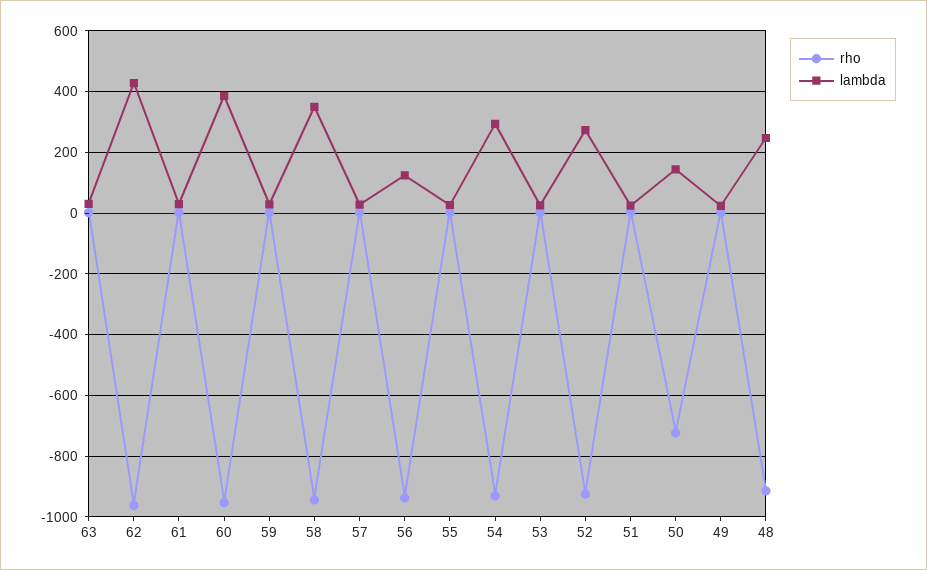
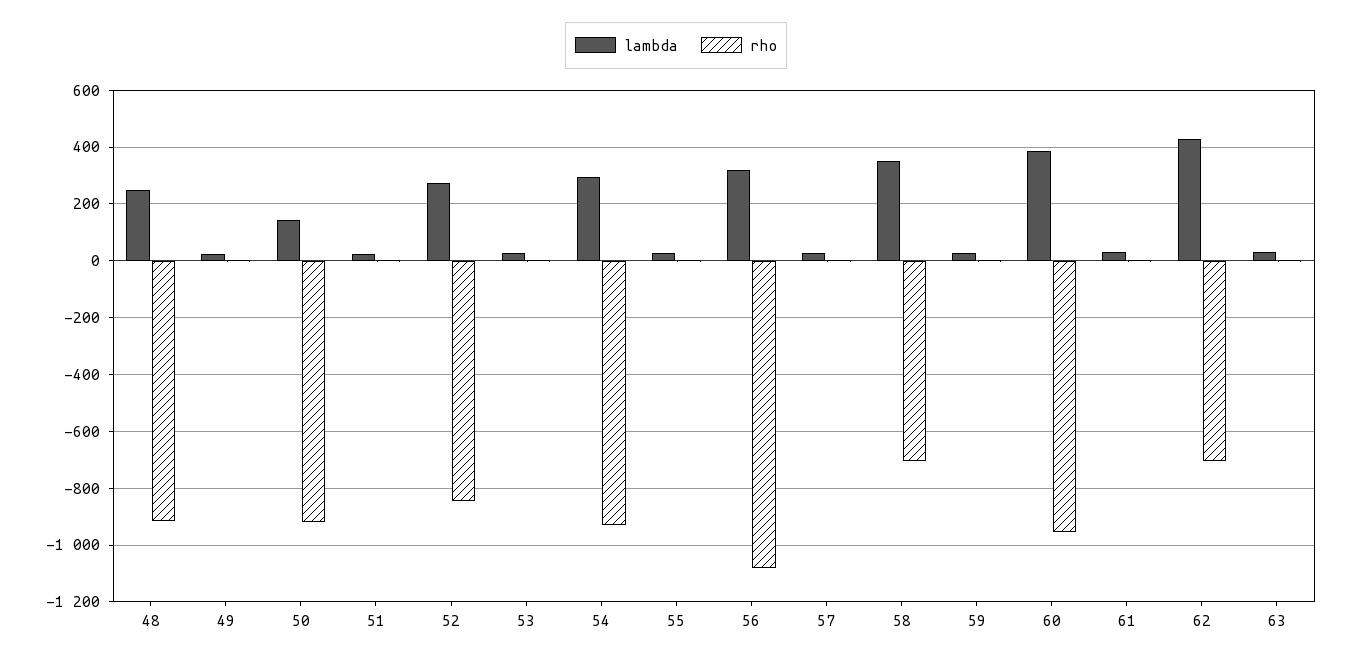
rho, 62: -960 -> -700
rho, 58: -940 -> -700
rho, 56: -940 -> -1075
lambda, 56: 120 -> 325
rho, 52: -920 -> -850
rho, 50: -720 -> -925

